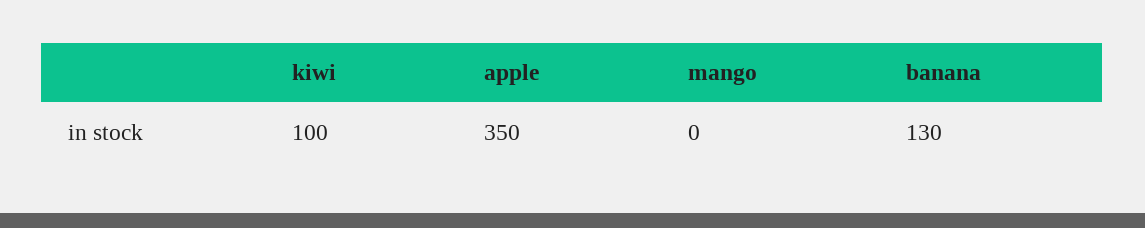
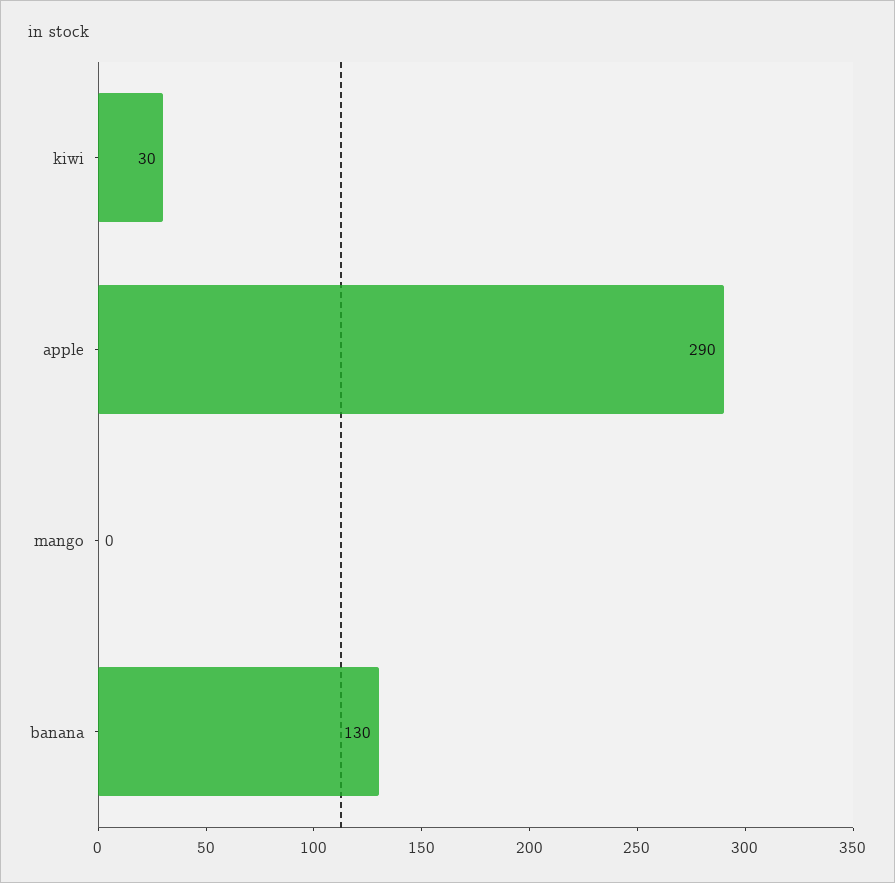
kiwi: 100 -> 30
apple: 350 -> 290

